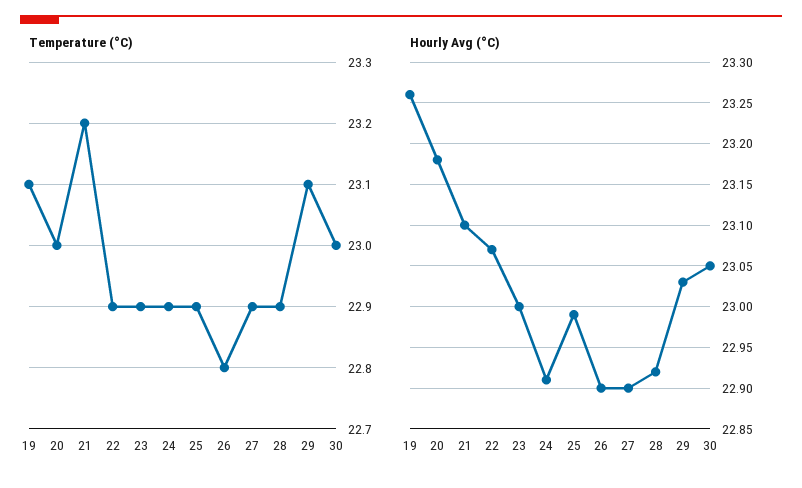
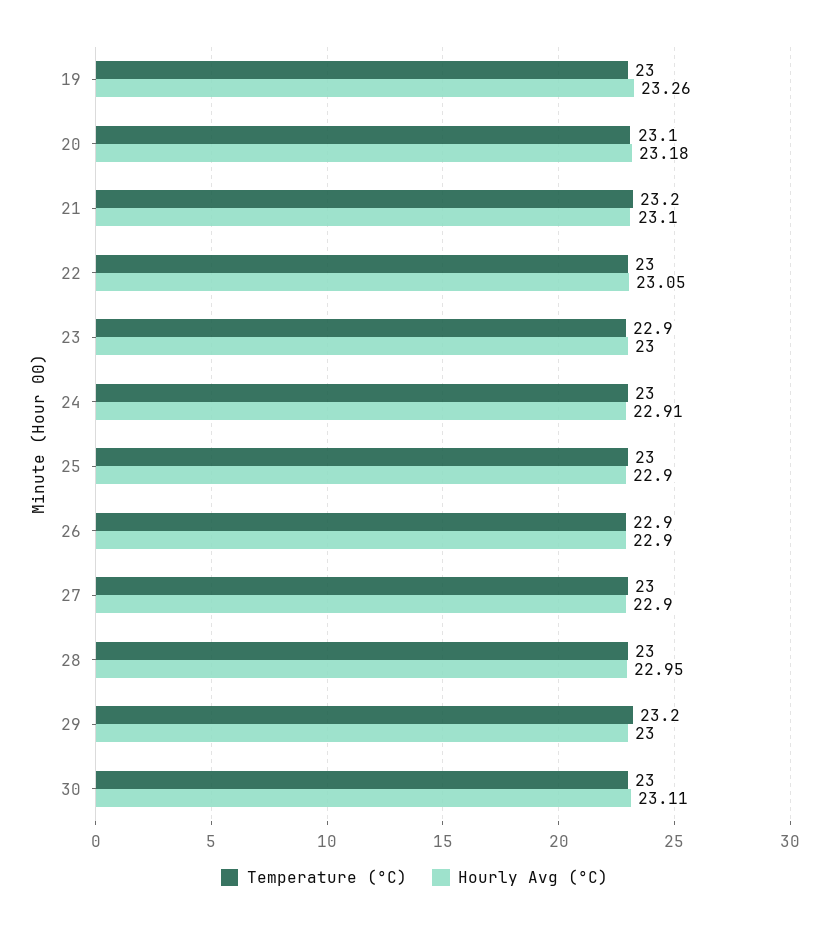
Temperature (°C), 19: 23.1 -> 23
Temperature (°C), 20: 23 -> 23.1
Temperature (°C), 22: 22.9 -> 23
Temperature (°C), 24: 22.9 -> 23
Temperature (°C), 25: 22.9 -> 23
Temperature (°C), 26: 22.8 -> 22.9
Temperature (°C), 27: 22.9 -> 23
Temperature (°C), 28: 22.9 -> 23
Temperature (°C), 29: 23.1 -> 23.2
Hourly Avg (°C), 22: 23.07 -> 23.05
Hourly Avg (°C), 25: 22.99 -> 22.9
Hourly Avg (°C), 28: 22.92 -> 22.95
Hourly Avg (°C), 29: 23.03 -> 23
Hourly Avg (°C), 30: 23.05 -> 23.11

